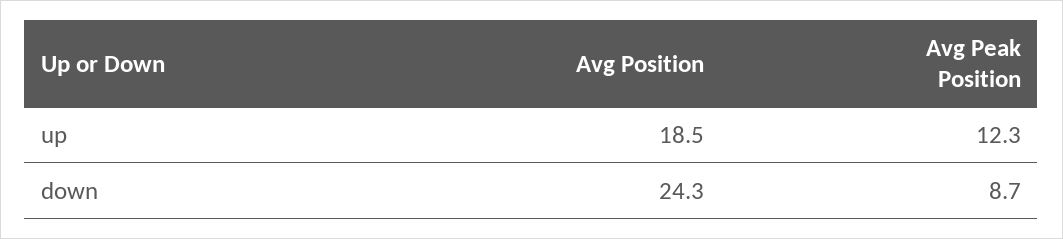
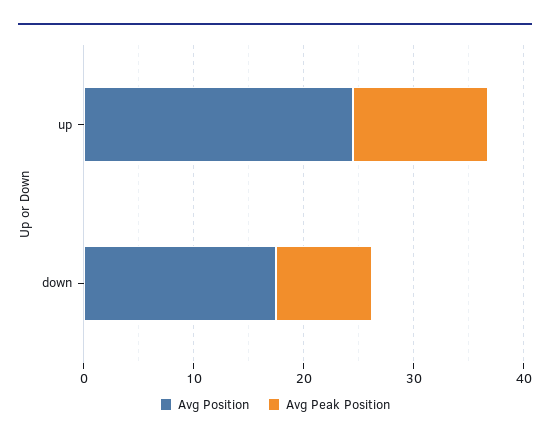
Avg Position, up: 18.5 -> 24
Avg Position, down: 24.3 -> 18

